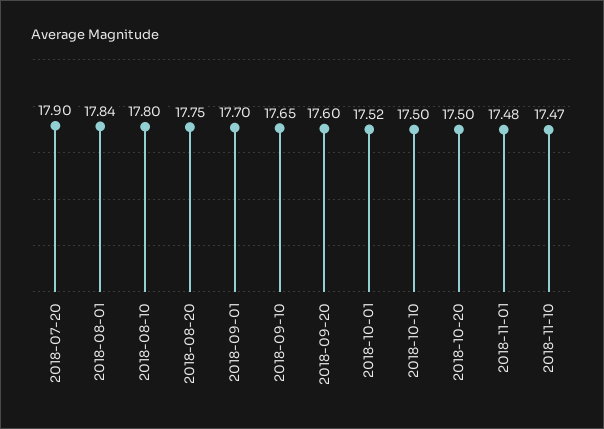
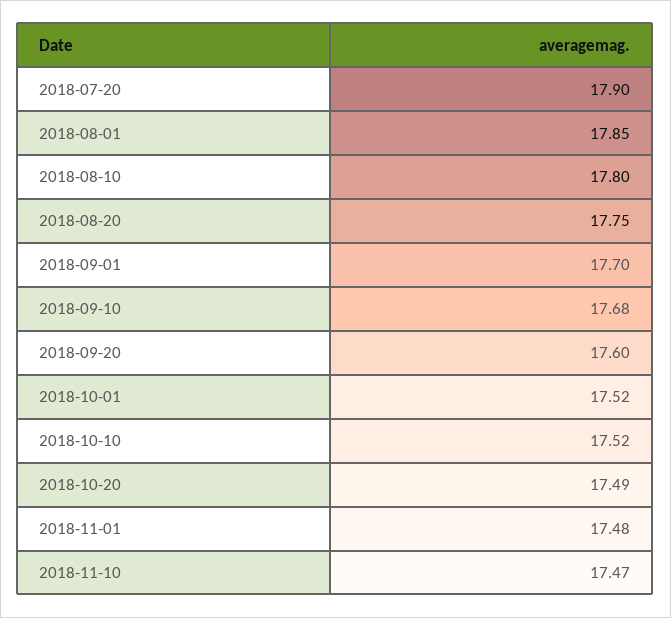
2018-08-01: 17.84 -> 17.85
2018-09-10: 17.65 -> 17.68
2018-10-10: 17.5 -> 17.52
2018-10-20: 17.5 -> 17.49

